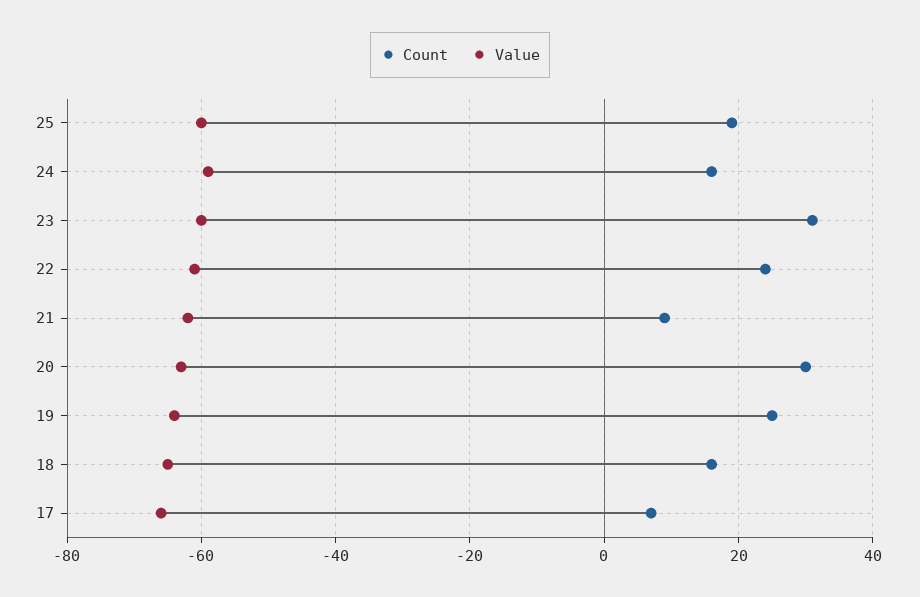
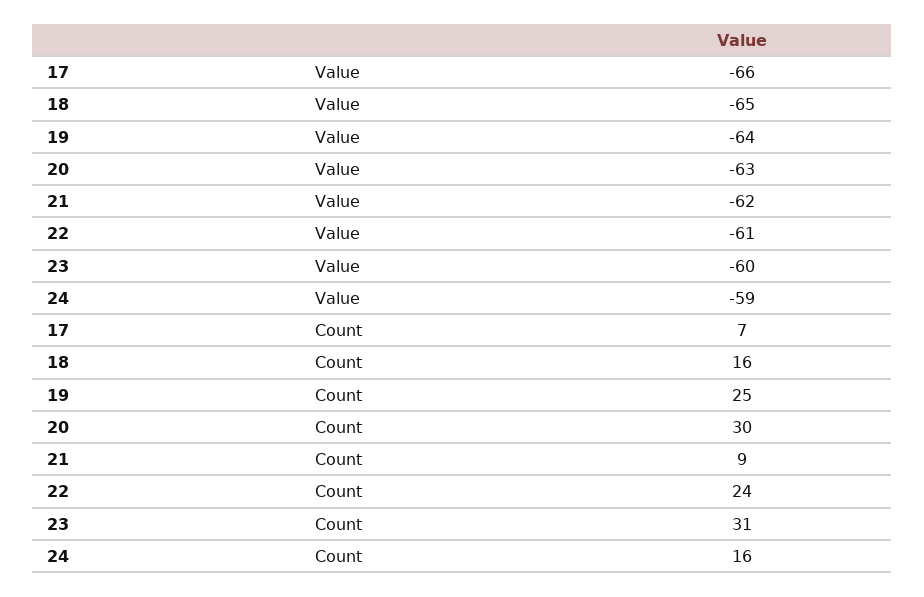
Count, 25: 20 -> none
Value, 25: -60 -> none

